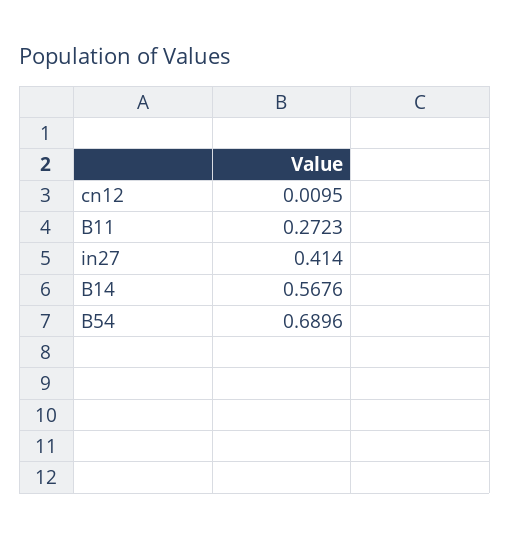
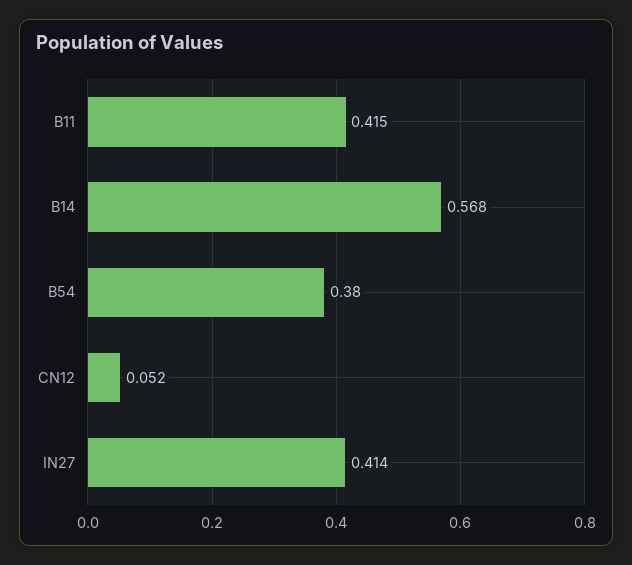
cn12: 0.0095 -> 0.052
B11: 0.2723 -> 0.415
B54: 0.6896 -> 0.38

